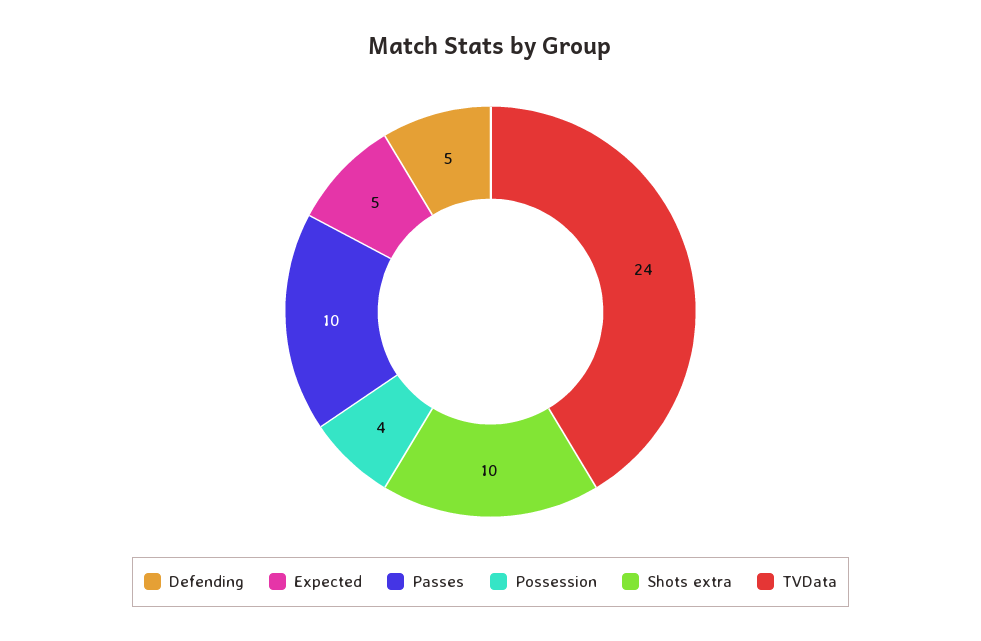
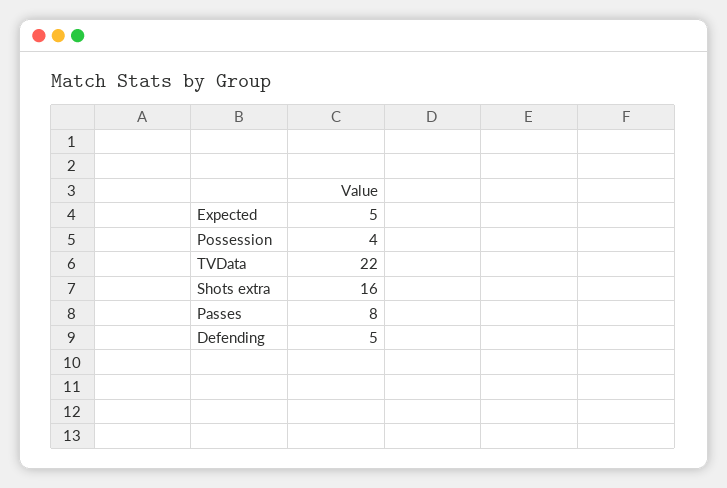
Passes: 10 -> 8
Shots extra: 10 -> 16
TVData: 24 -> 22

